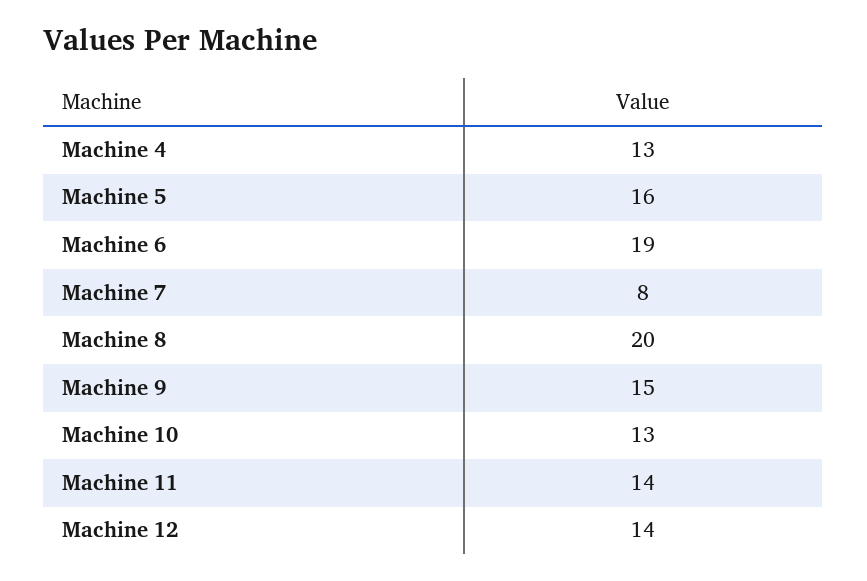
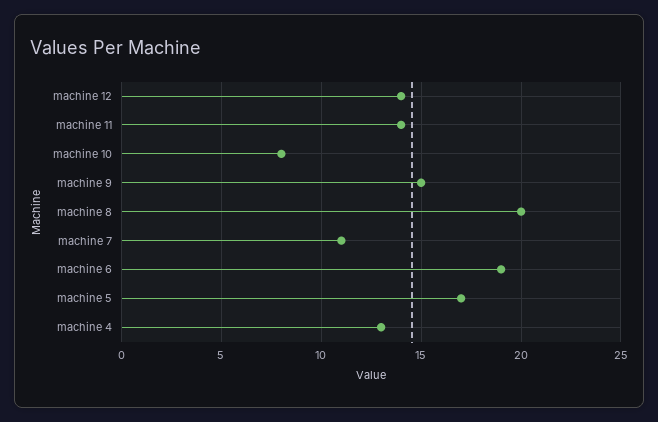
Machine 5: 16 -> 17
Machine 7: 8 -> 11
Machine 10: 13 -> 8

